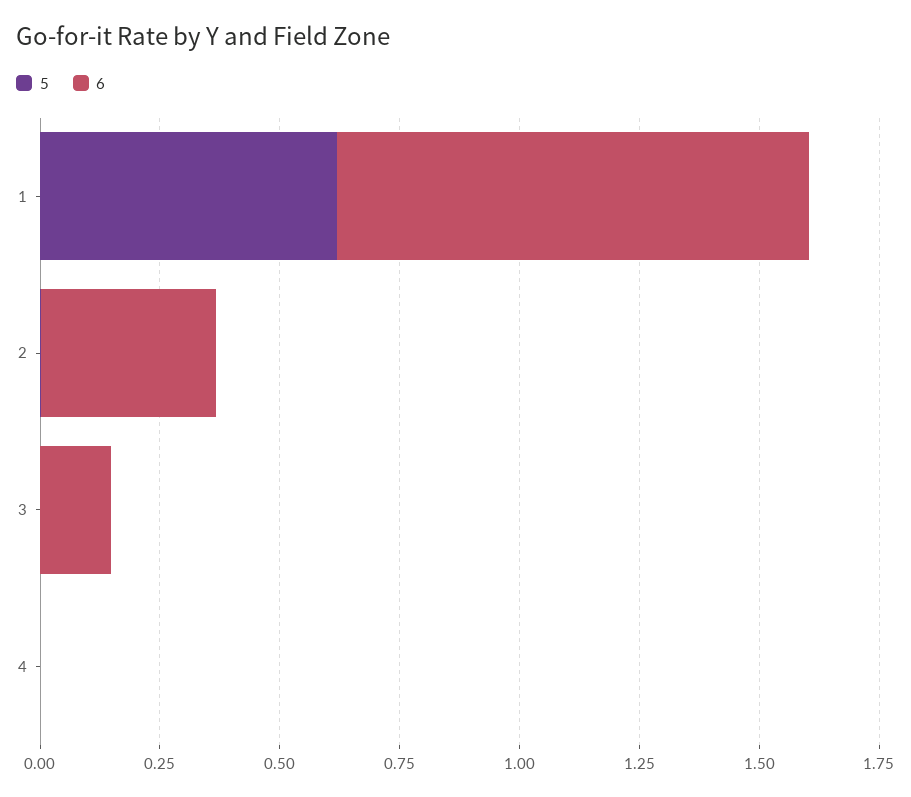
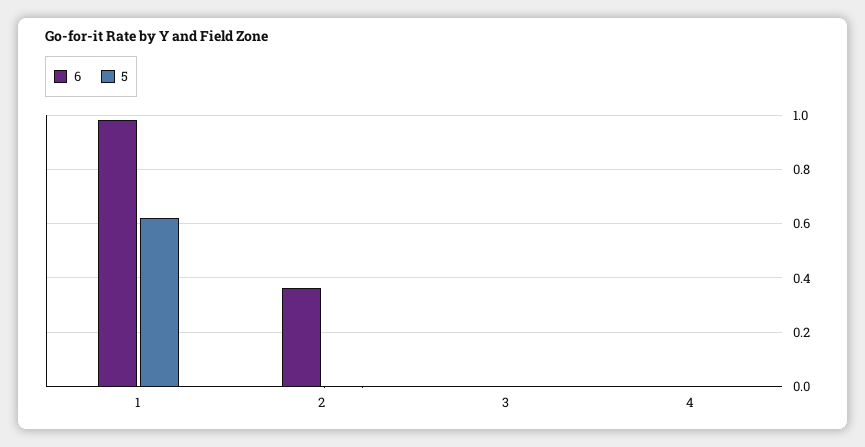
6, 3: 0.15 -> 0

